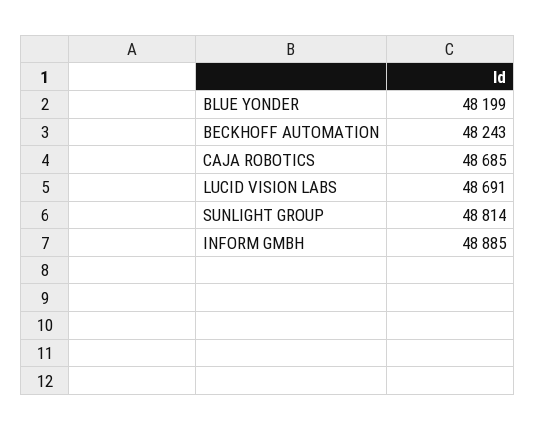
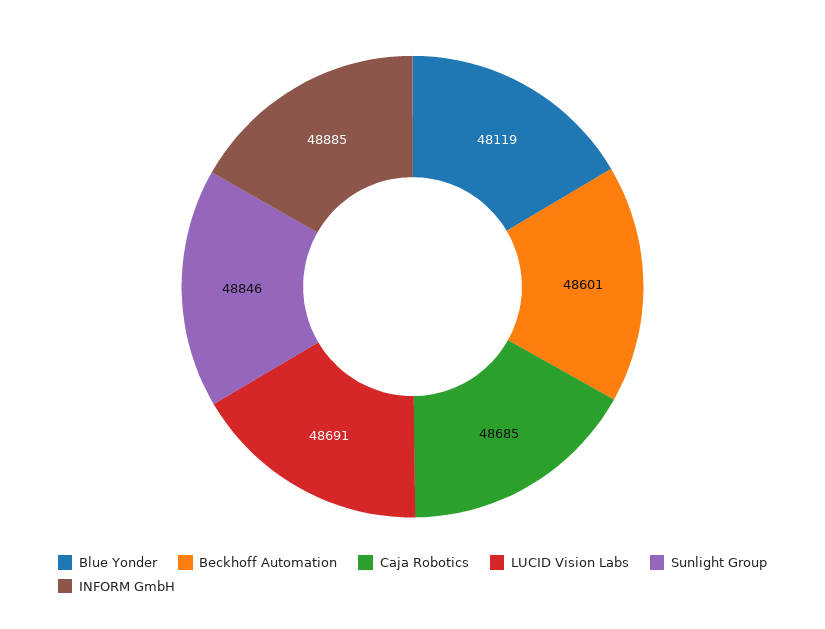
BLUE YONDER: 48199 -> 48119
BECKHOFF AUTOMATION: 48243 -> 48601
SUNLIGHT GROUP: 48814 -> 48846

